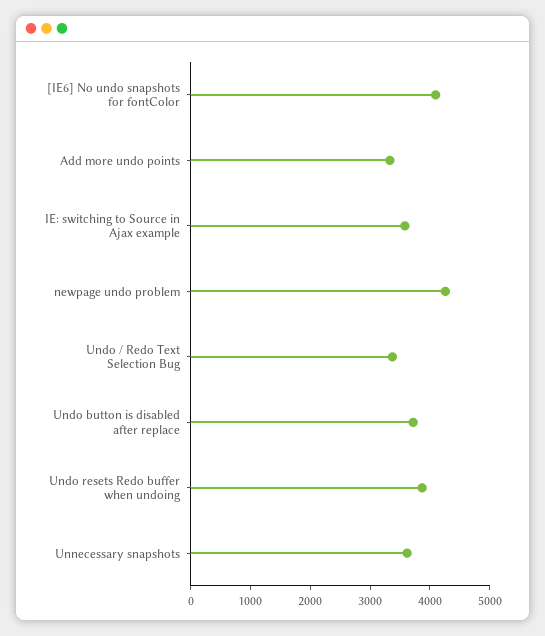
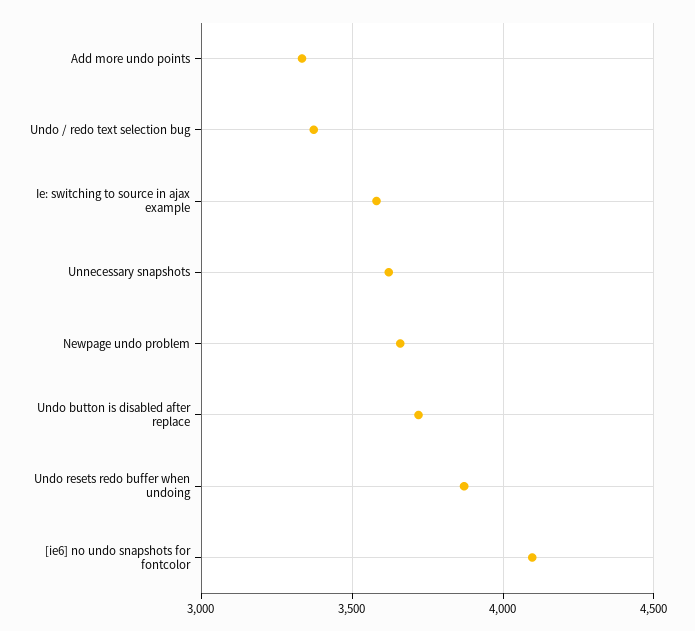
newpage undo problem: 4200 -> 3650

